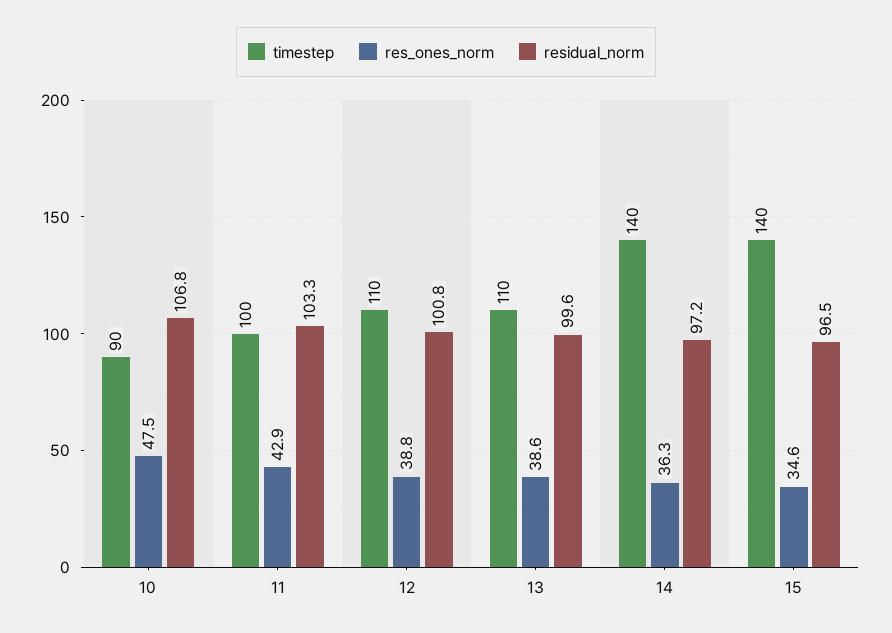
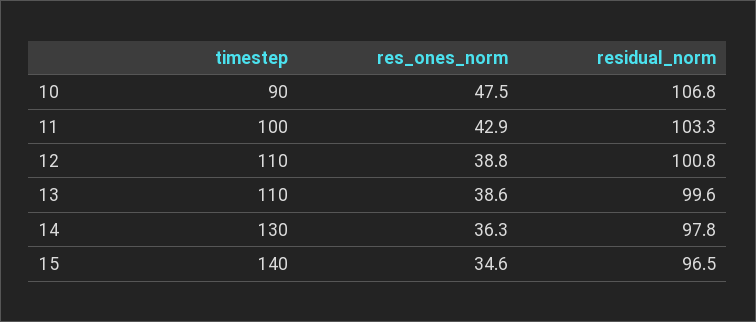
timestep, 14: 140 -> 130
residual_norm, 14: 97.2 -> 97.8

